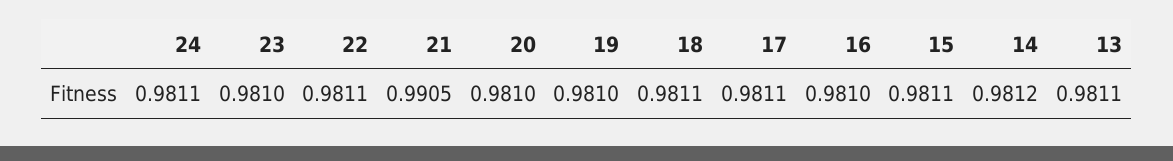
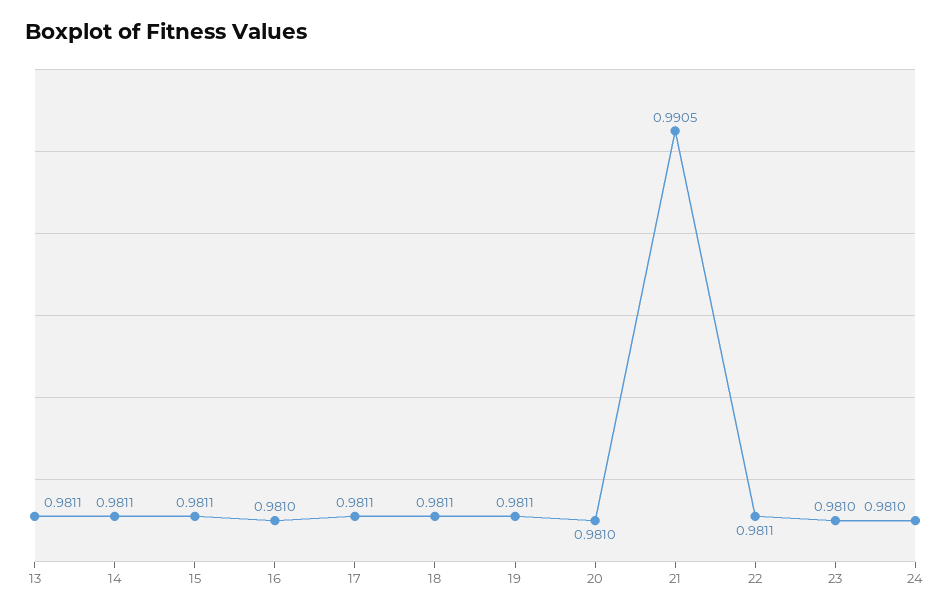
24: 0.9811 -> 0.981
19: 0.981 -> 0.9811
14: 0.9812 -> 0.9811

